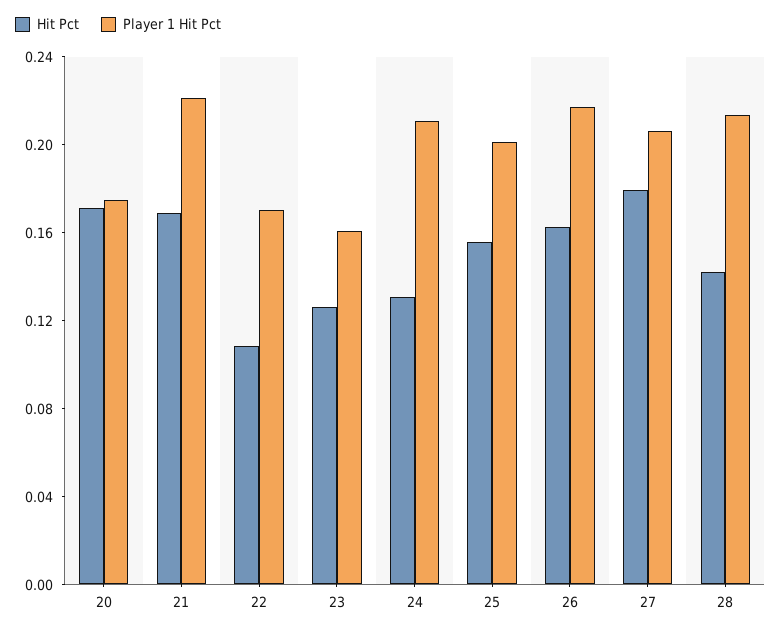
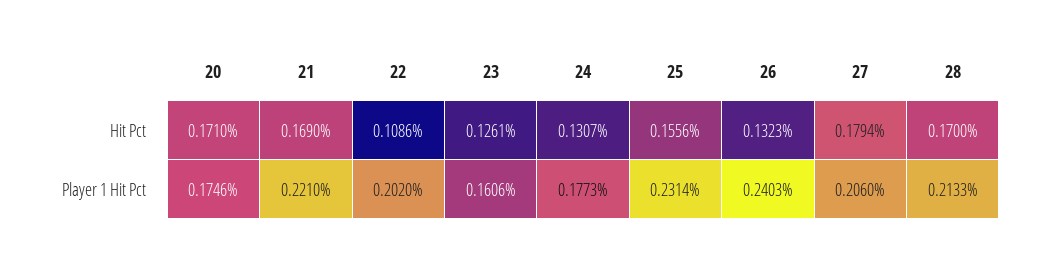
Player 1 Hit Pct, 22: 0.17 -> 0.202
Player 1 Hit Pct, 24: 0.21 -> 0.1773
Player 1 Hit Pct, 25: 0.2 -> 0.2314
Hit Pct, 26: 0.16 -> 0.1323
Player 1 Hit Pct, 26: 0.22 -> 0.2403
Hit Pct, 28: 0.14 -> 0.17

